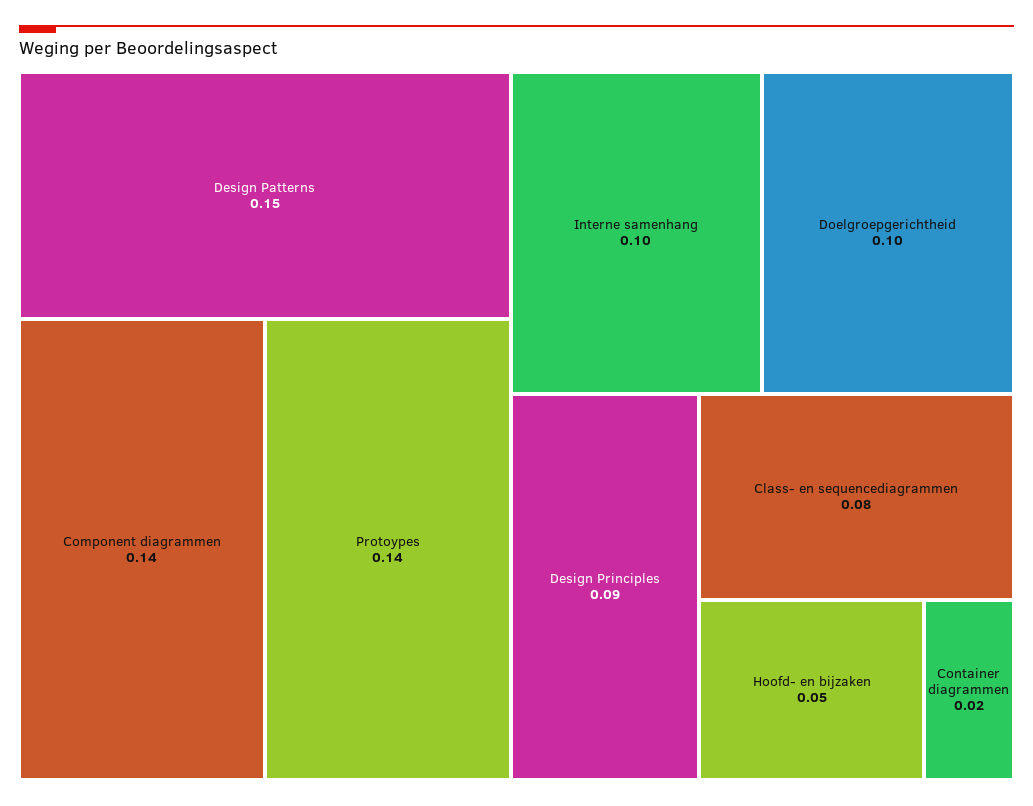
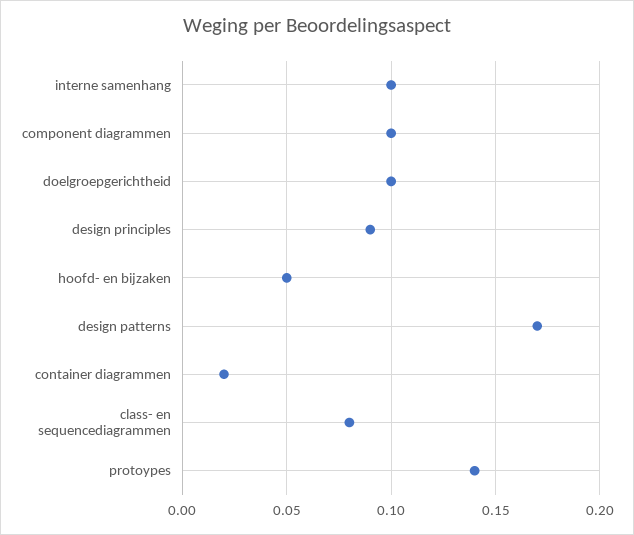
Design Patterns: 0.15 -> 0.17
Component diagrammen: 0.14 -> 0.1

